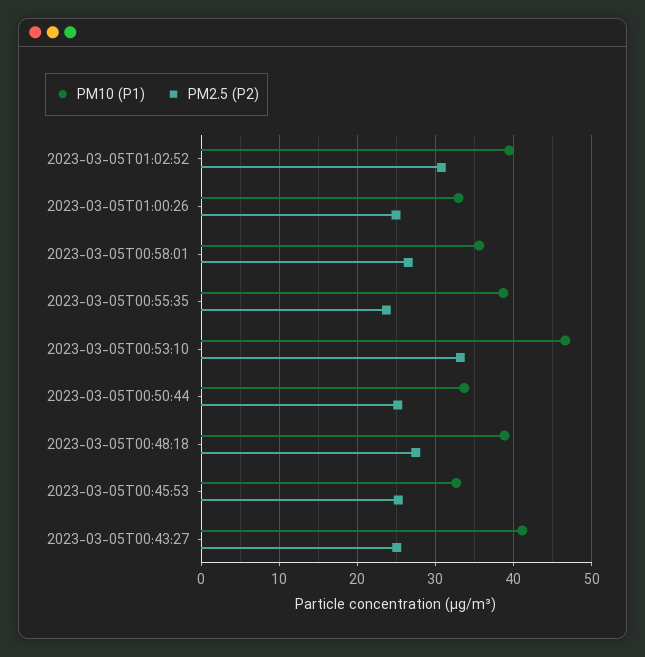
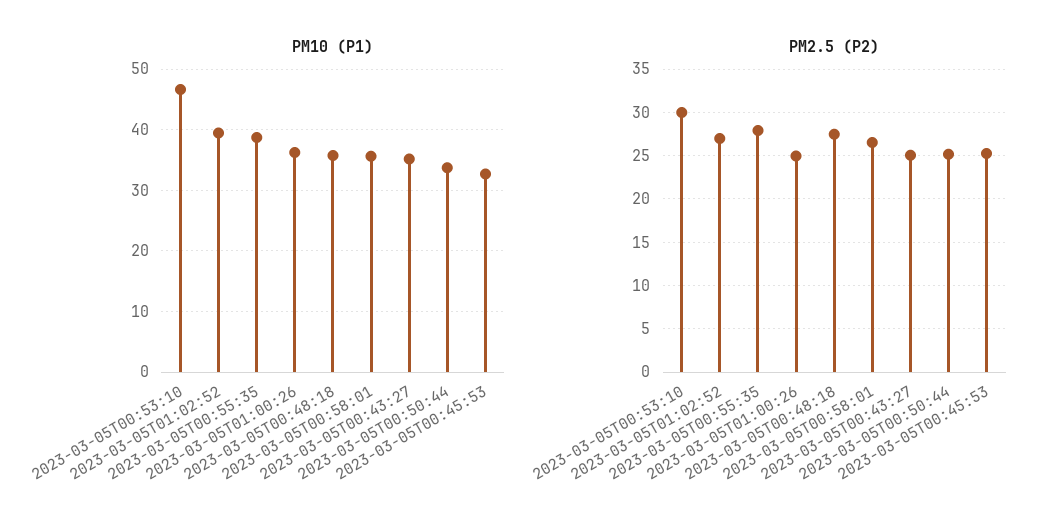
PM2.5 (P2), 2023-03-05T01:02:52: 31 -> 27
PM10 (P1), 2023-03-05T01:00:26: 33 -> 36
PM2.5 (P2), 2023-03-05T00:55:35: 24 -> 28
PM2.5 (P2), 2023-03-05T00:53:10: 33 -> 30
PM10 (P1), 2023-03-05T00:48:18: 39 -> 36
PM10 (P1), 2023-03-05T00:43:27: 41 -> 35

